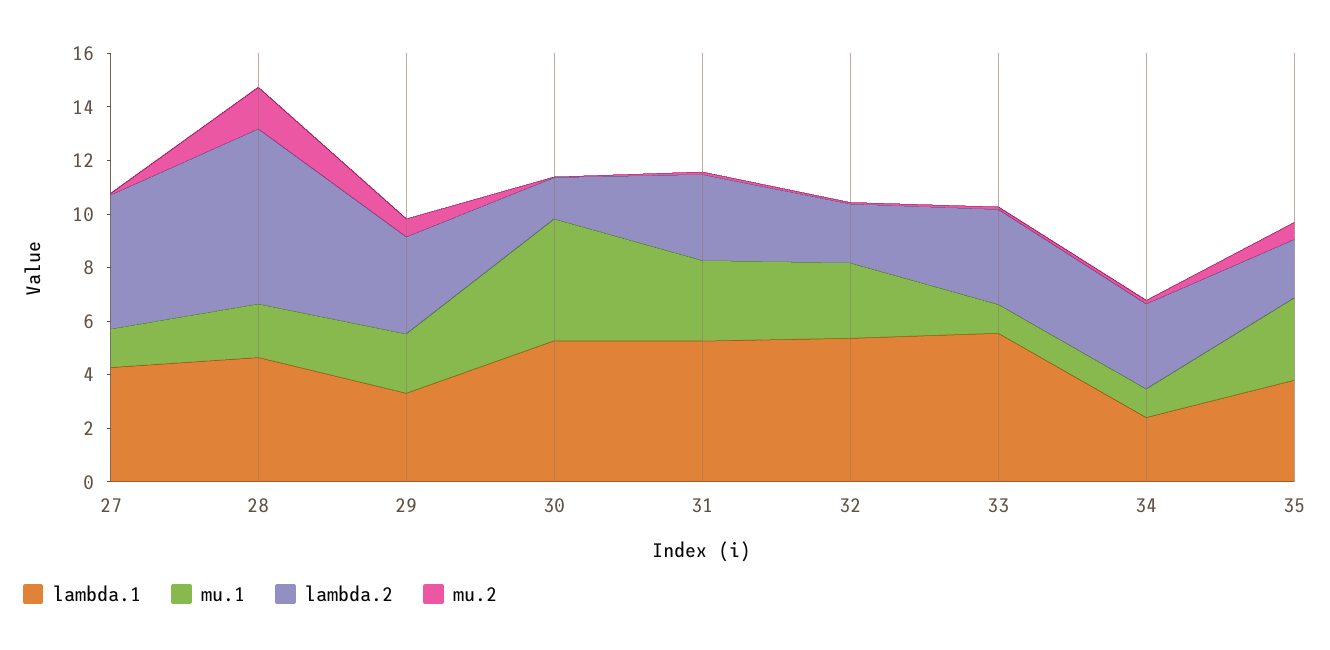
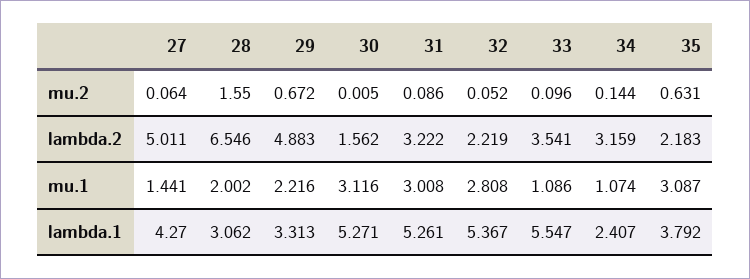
lambda.1, 28: 4.5 -> 3.062
lambda.2, 29: 3.5 -> 4.883
mu.1, 30: 4.5 -> 3.116

